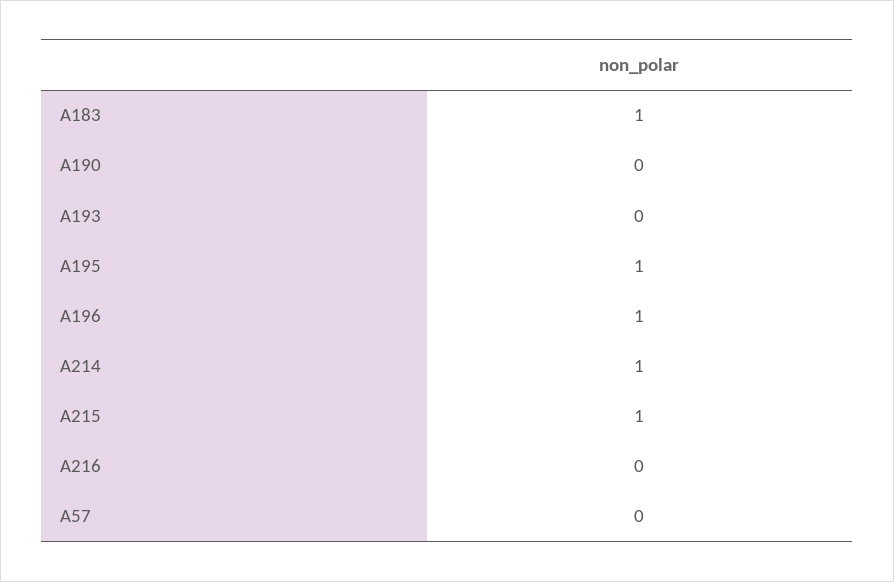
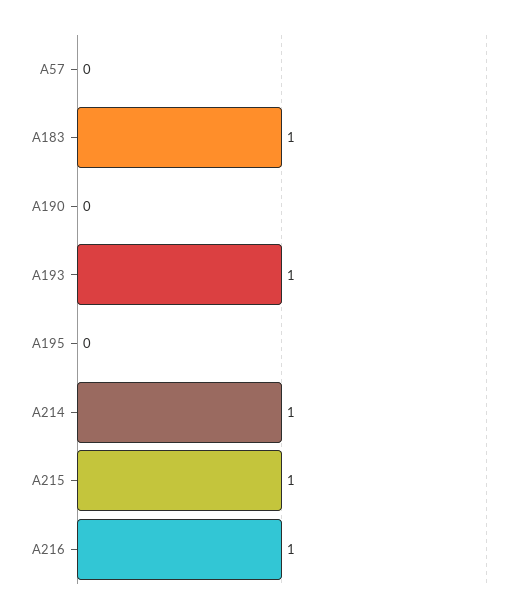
A193: 0 -> 1
A195: 1 -> 0
A196: 1 -> none
A216: 0 -> 1

